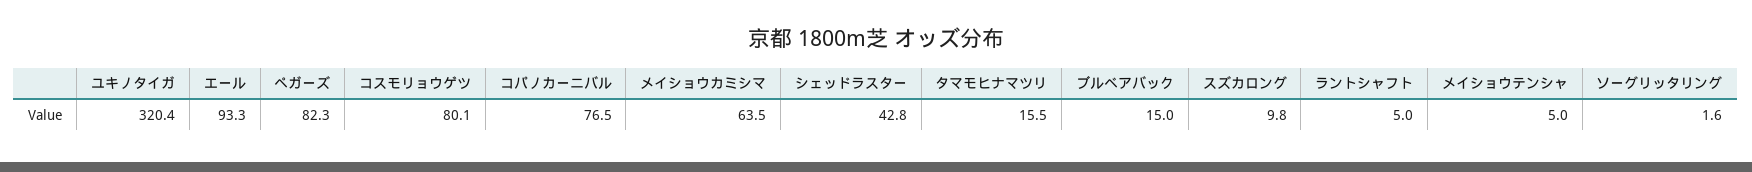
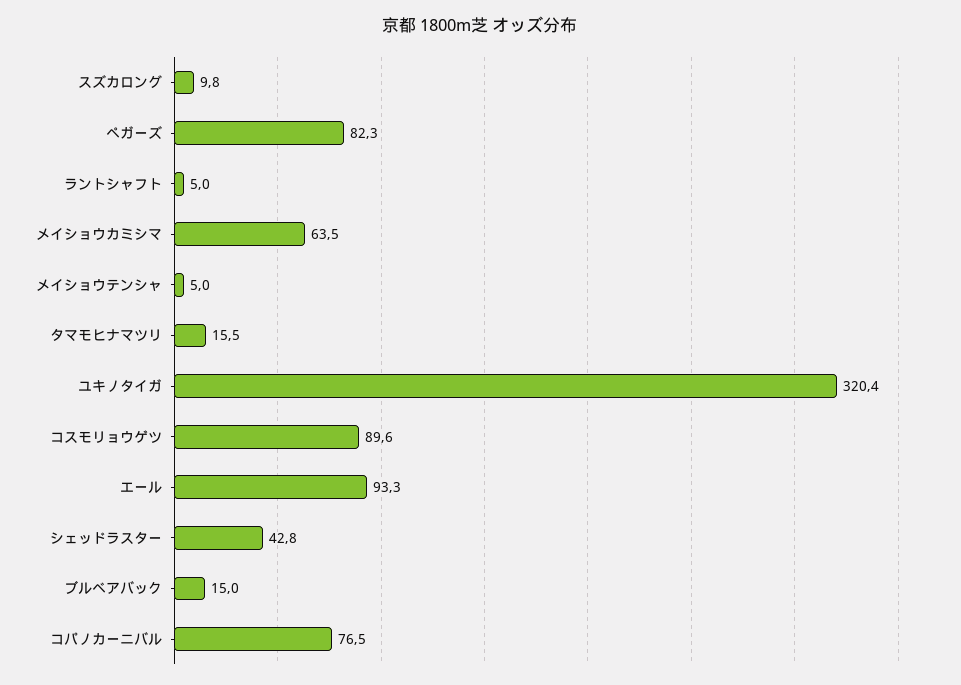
コスモリョウゲツ: 80.1 -> 89.6
ソーグリッタリング: 1.6 -> none

